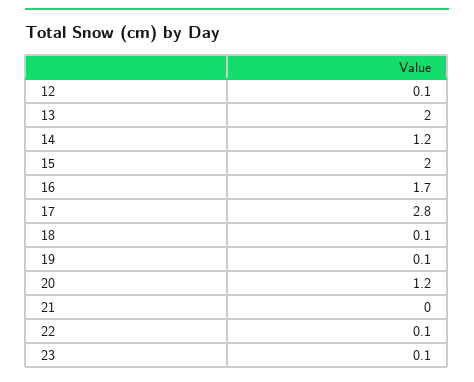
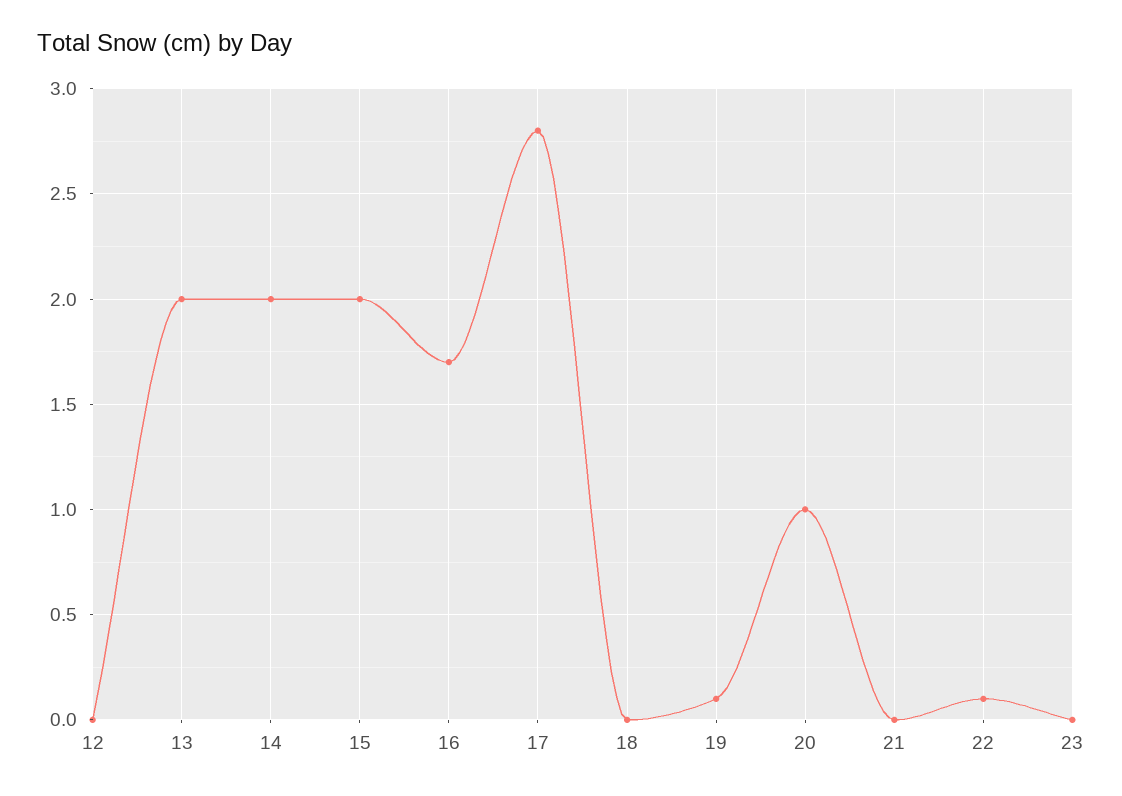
12: 0.1 -> 0
14: 1.2 -> 2
18: 0.1 -> 0
20: 1.2 -> 1
23: 0.1 -> 0

